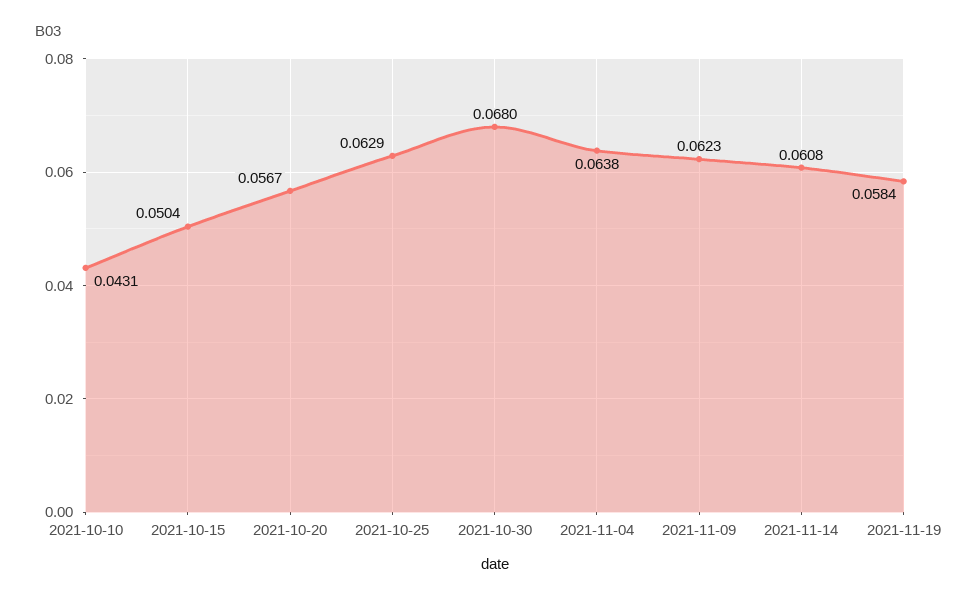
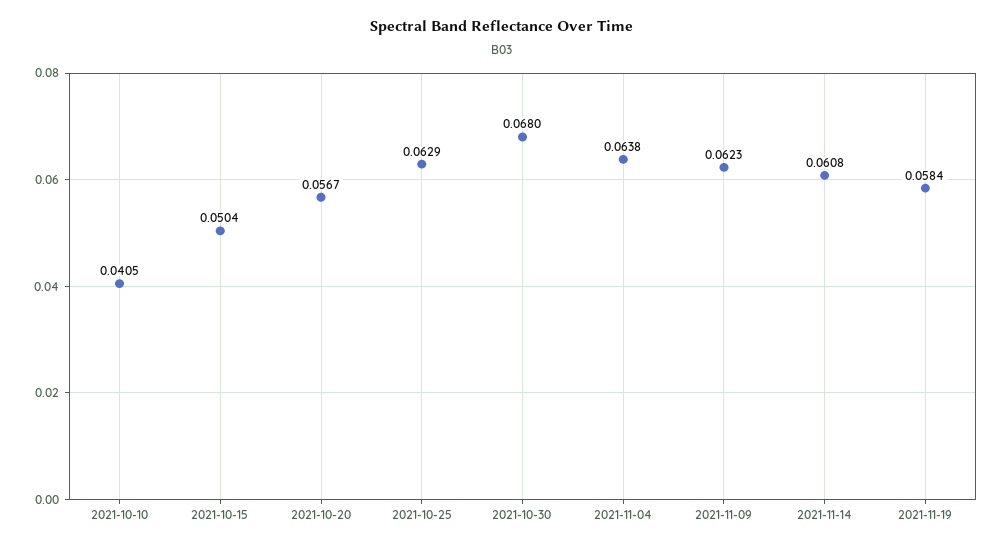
2021-10-10: 0.0431 -> 0.0405

